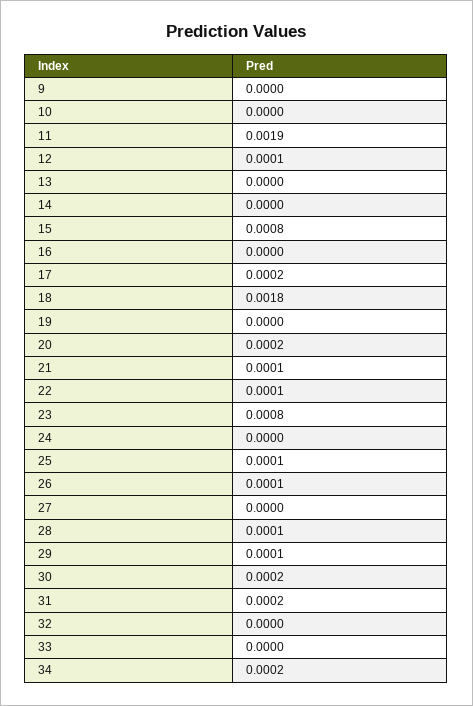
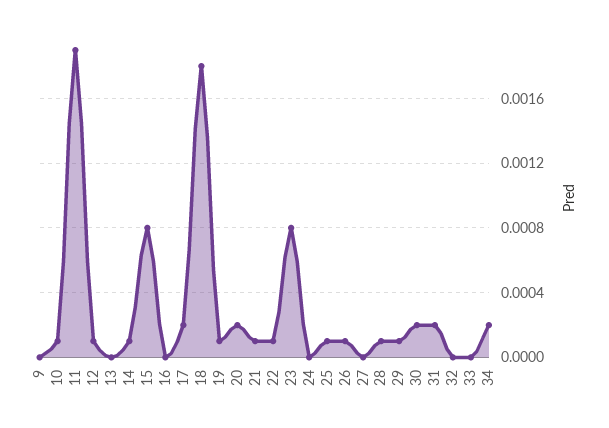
10: 0 -> 0.0001
14: 0 -> 0.0001
19: 0 -> 0.0001

